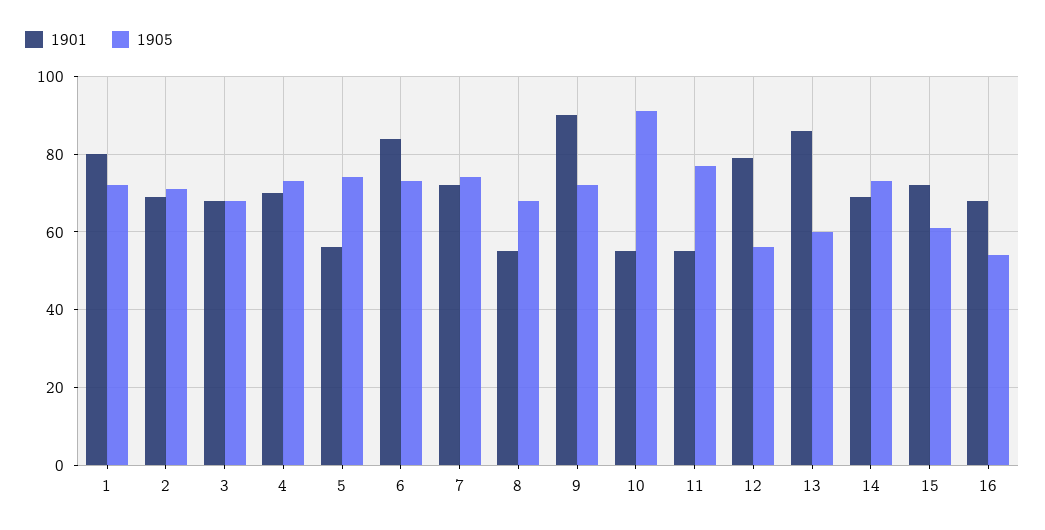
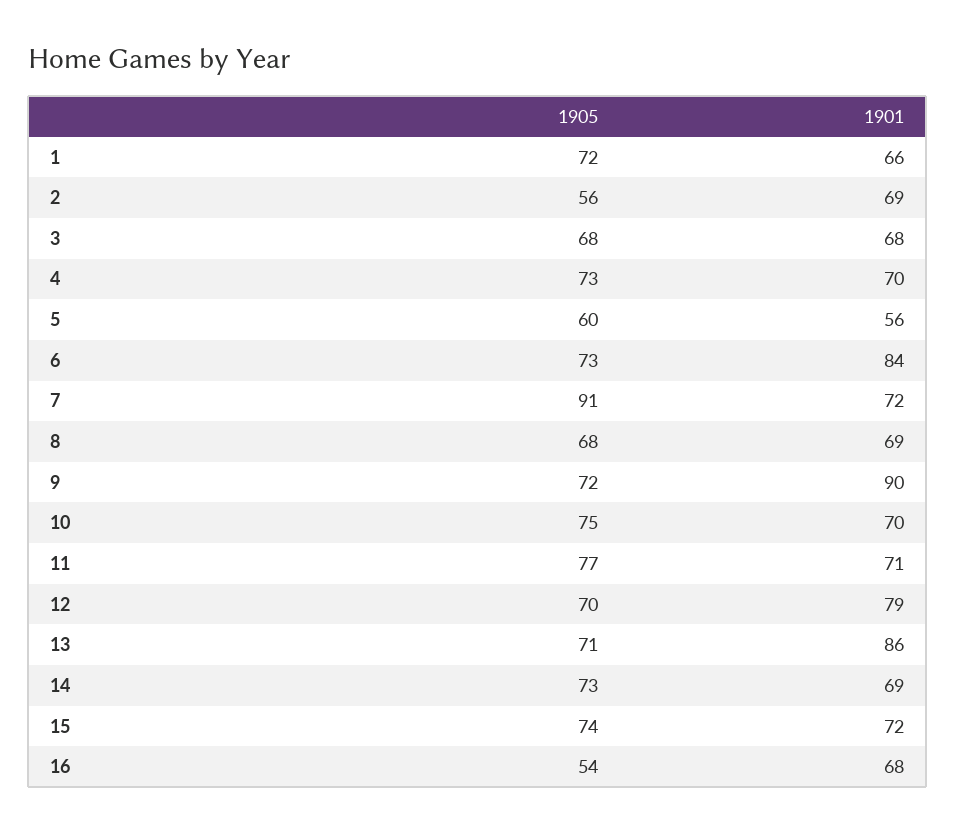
1901, 1: 80 -> 66
1905, 2: 70 -> 56
1905, 5: 75 -> 60
1905, 7: 75 -> 91
1901, 8: 55 -> 69
1901, 10: 55 -> 70
1905, 10: 90 -> 75
1901, 11: 55 -> 71
1905, 12: 55 -> 70
1905, 13: 60 -> 71
1905, 15: 60 -> 74

